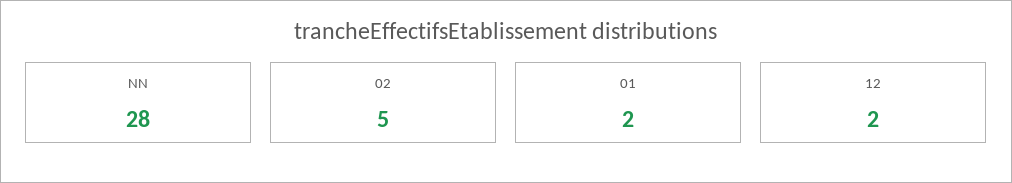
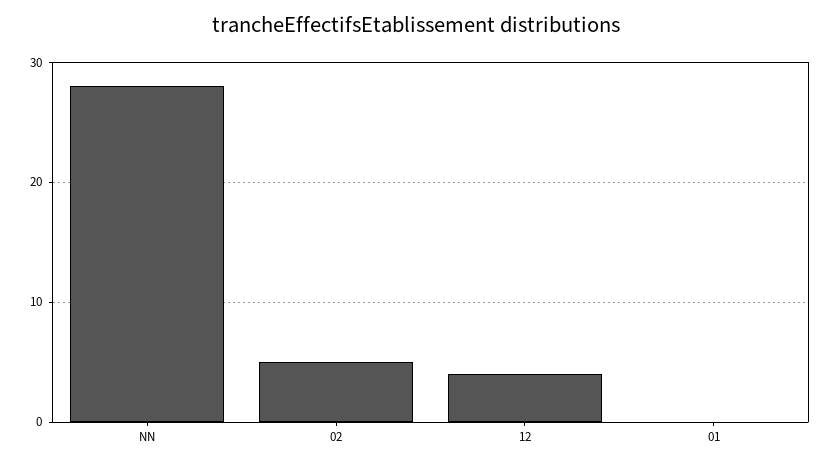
01: 2 -> 0
12: 2 -> 4

